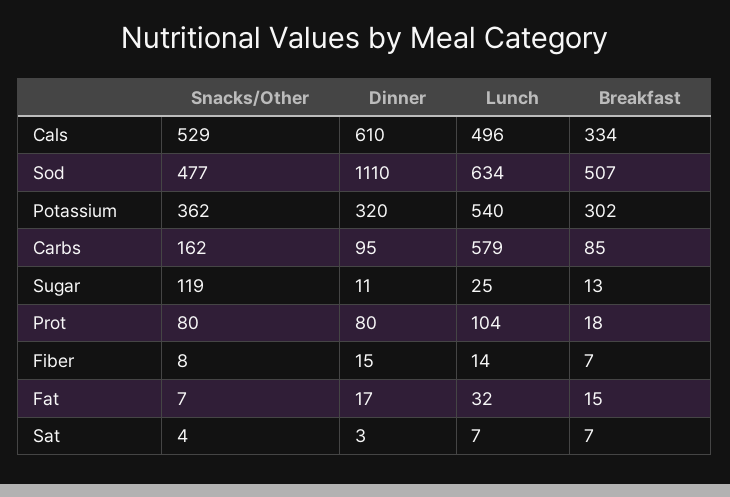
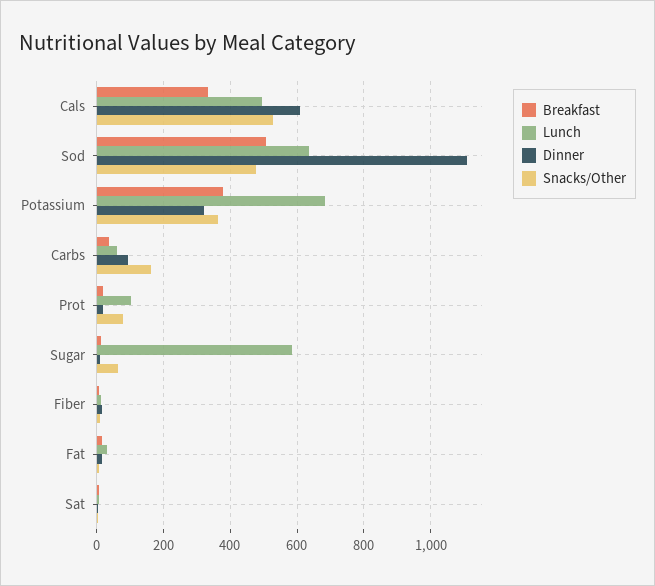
Lunch, Potassium: 540 -> 680
Breakfast, Potassium: 302 -> 380
Lunch, Carbs: 579 -> 60
Breakfast, Carbs: 85 -> 40
Snacks/Other, Sugar: 119 -> 60
Lunch, Sugar: 25 -> 580
Dinner, Prot: 80 -> 20

